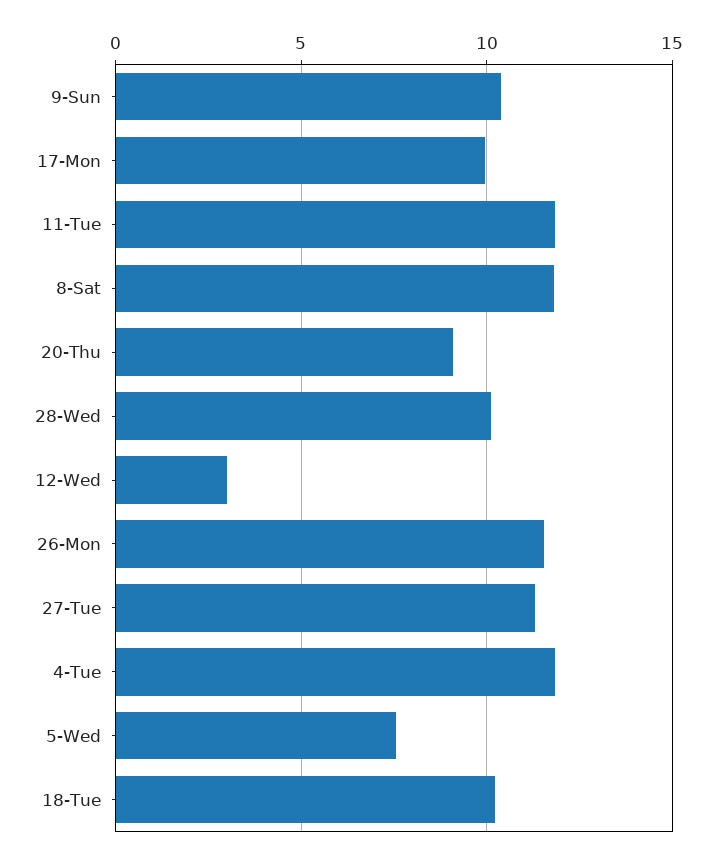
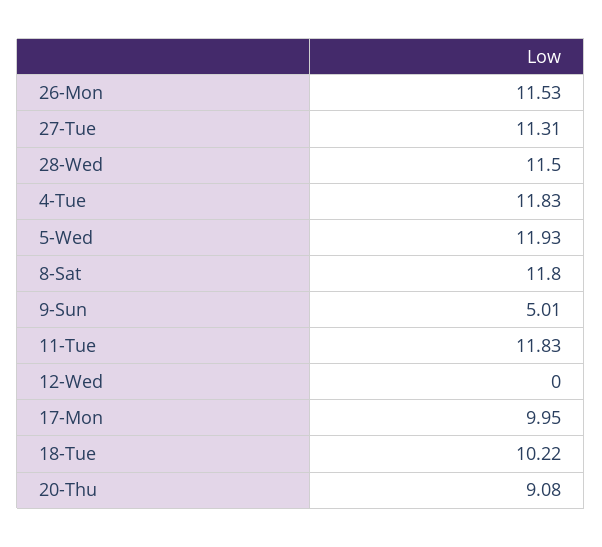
9-Sun: 10.5 -> 5.01
28-Wed: 10 -> 11.5
12-Wed: 3 -> 0
5-Wed: 7.5 -> 11.93

